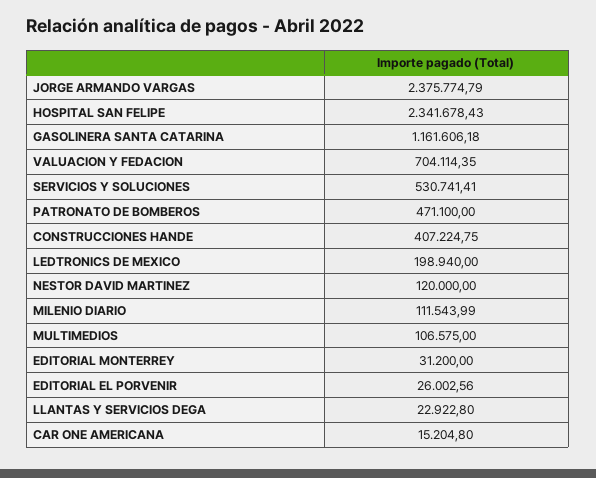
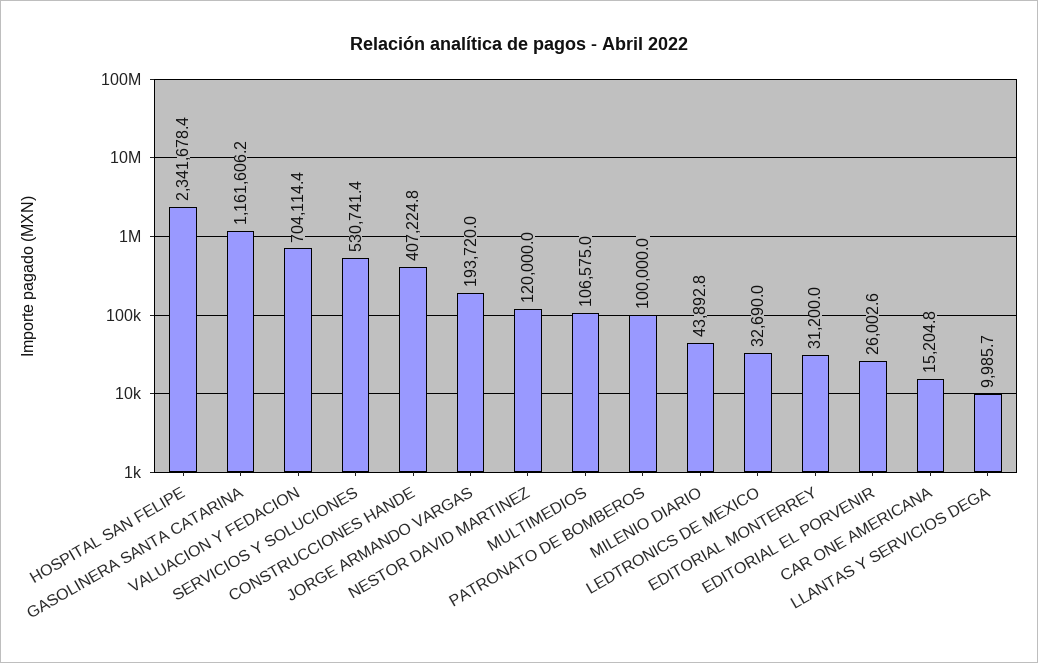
JORGE ARMANDO VARGAS: 2375774.79 -> 193720
PATRONATO DE BOMBEROS: 471100 -> 100000
LEDTRONICS DE MEXICO: 198940 -> 32690
MILENIO DIARIO: 111543.99 -> 43892.8
LLANTAS Y SERVICIOS DEGA: 22922.8 -> 9985.7

